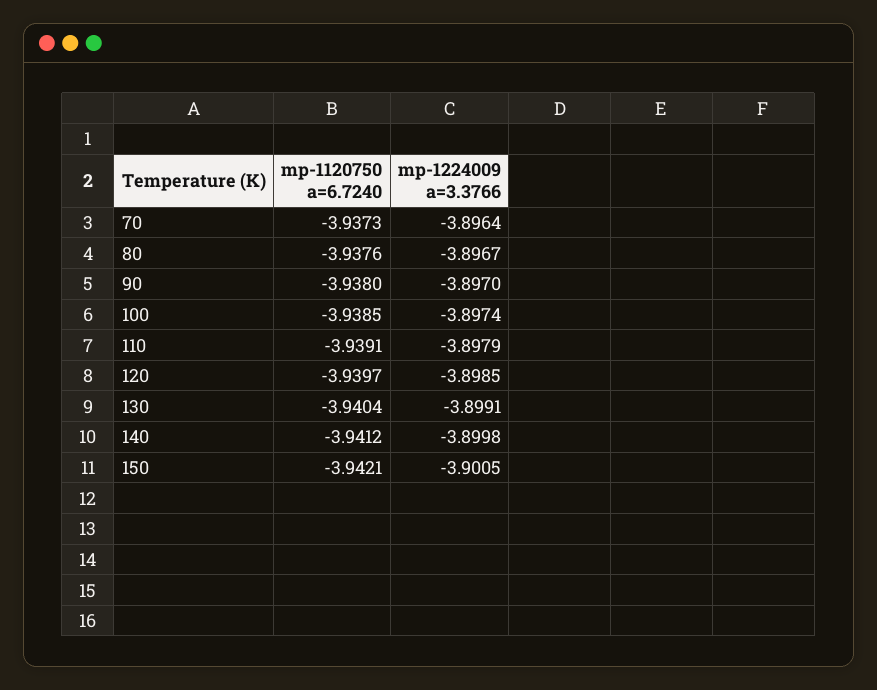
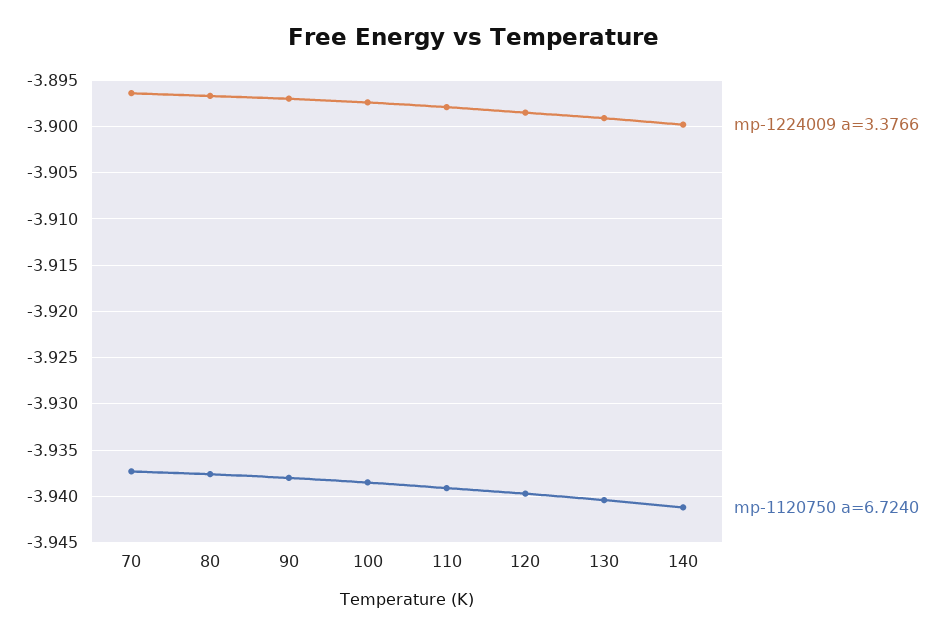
mp-1120750 a=6.7240, 150: -3.9421 -> none
mp-1224009 a=3.3766, 150: -3.9005 -> none

